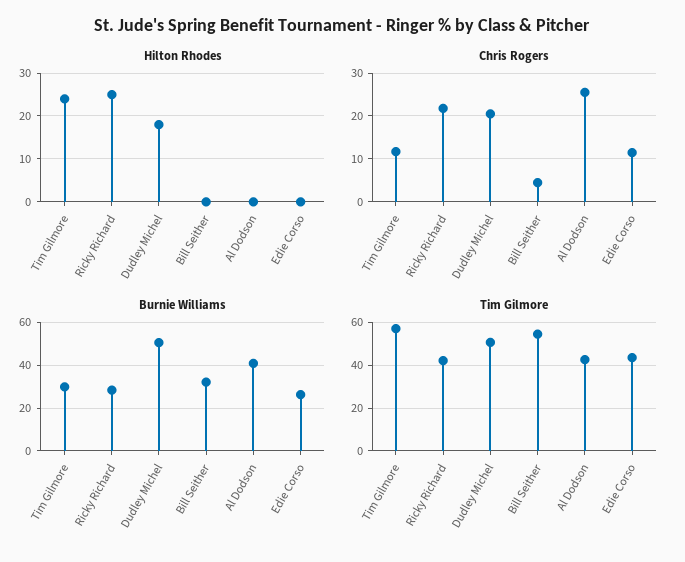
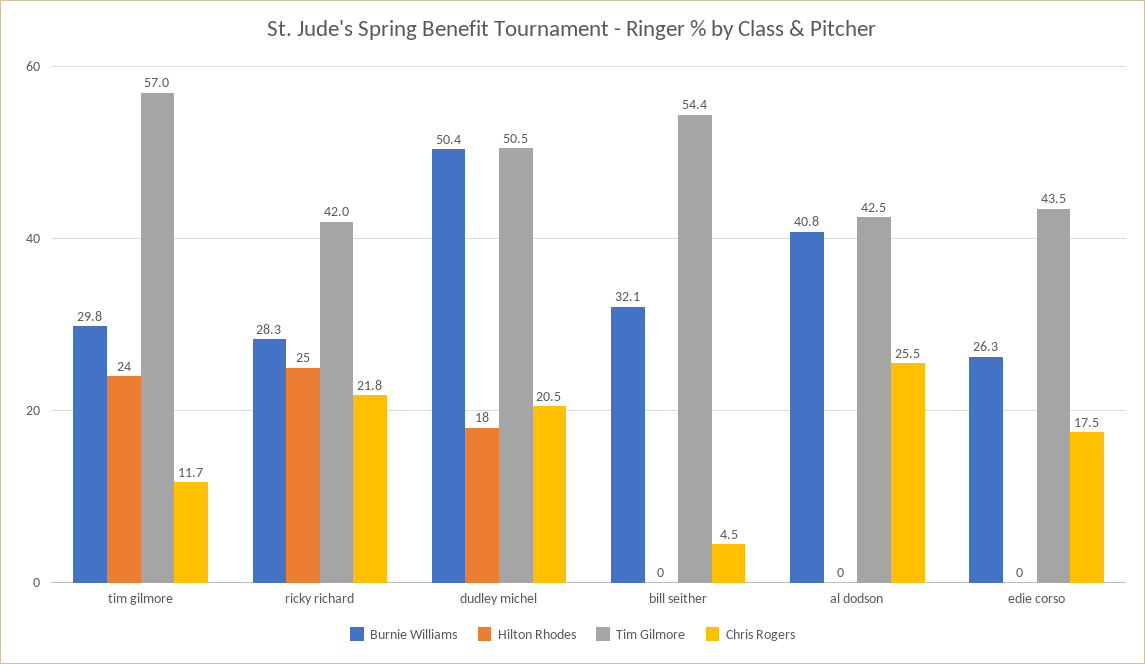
Chris Rogers, Edie Corso: 12 -> 17.5

